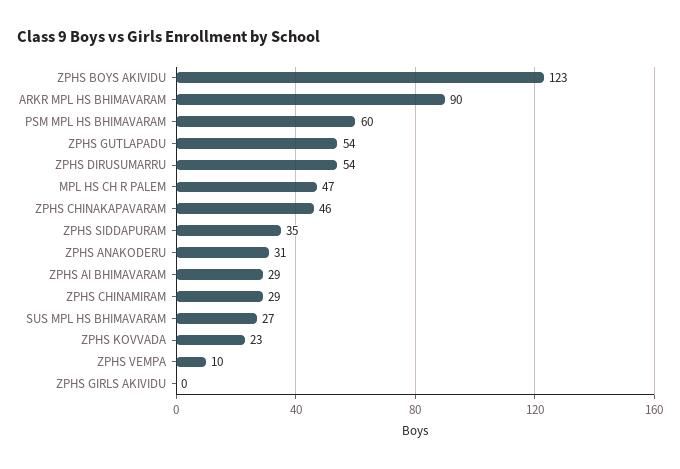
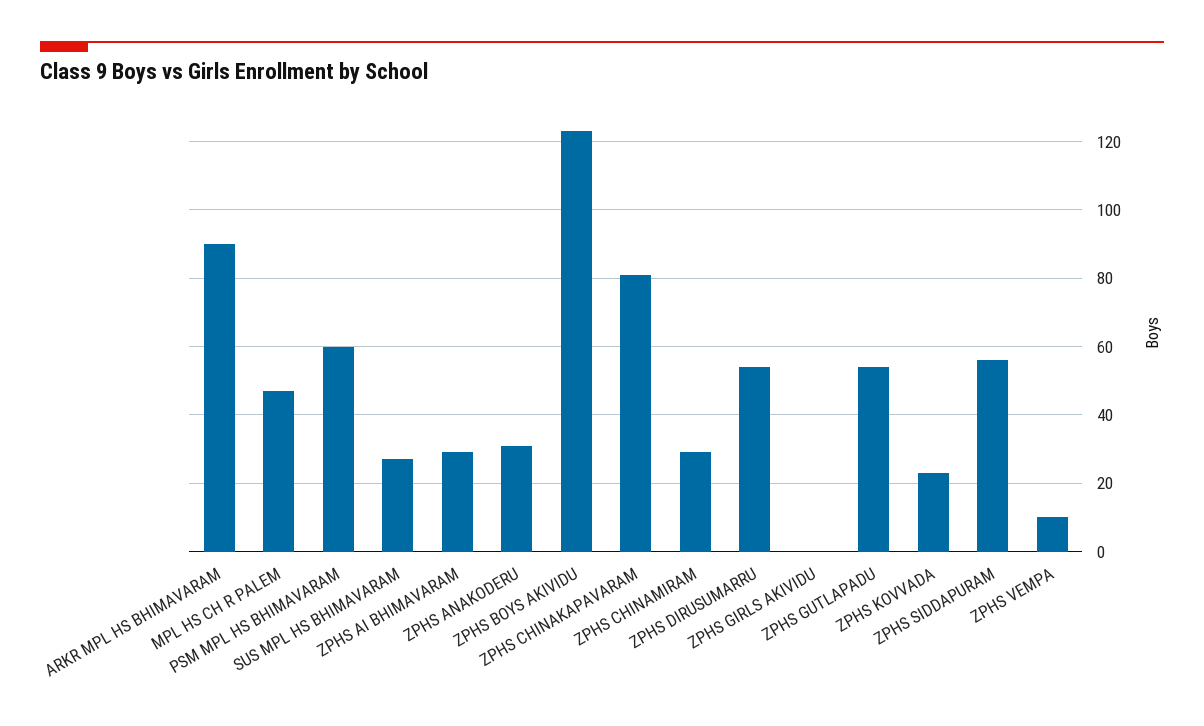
ZPHS CHINAKAPAVARAM: 46 -> 80
ZPHS SIDDAPURAM: 35 -> 55

